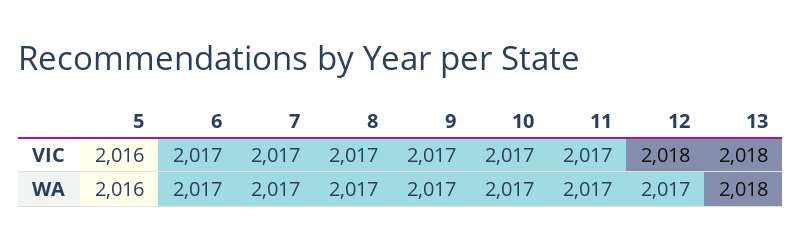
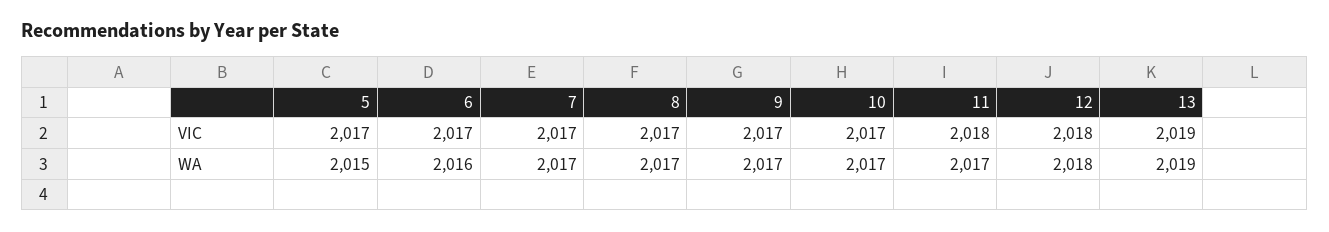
5, VIC: 2016 -> 2017
11, VIC: 2017 -> 2018
13, VIC: 2018 -> 2019
5, WA: 2016 -> 2015
6, WA: 2017 -> 2016
12, WA: 2017 -> 2018
13, WA: 2018 -> 2019

